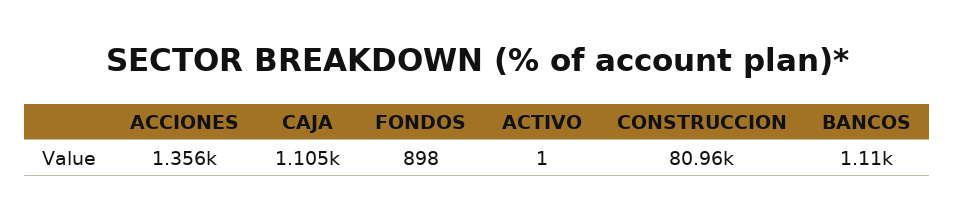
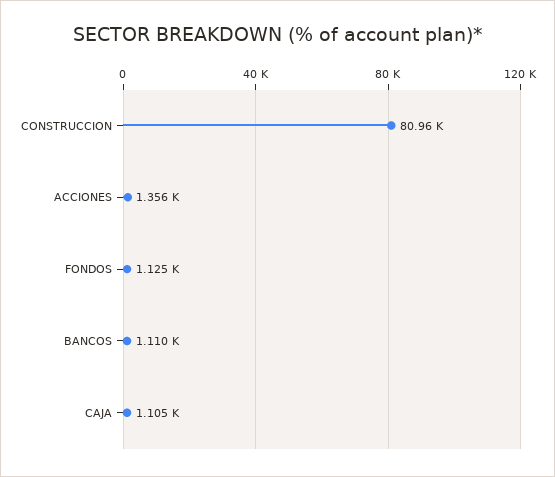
FONDOS: 898 -> 1125
ACTIVO: 1 -> none

